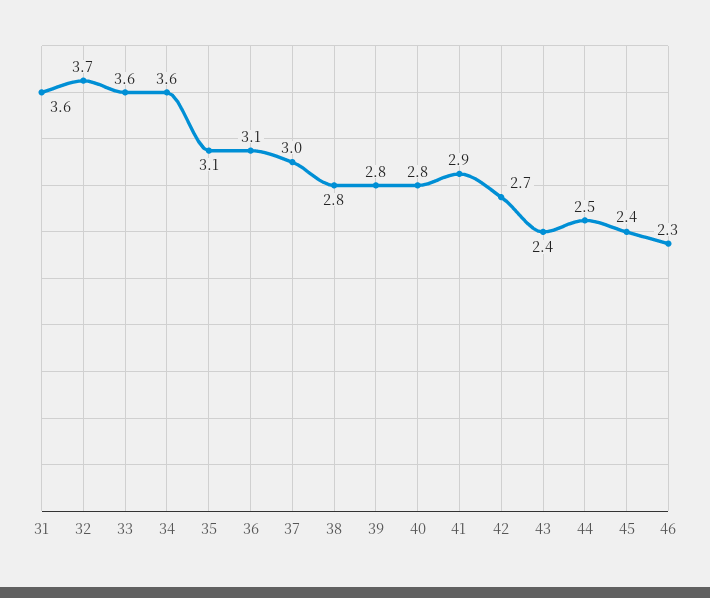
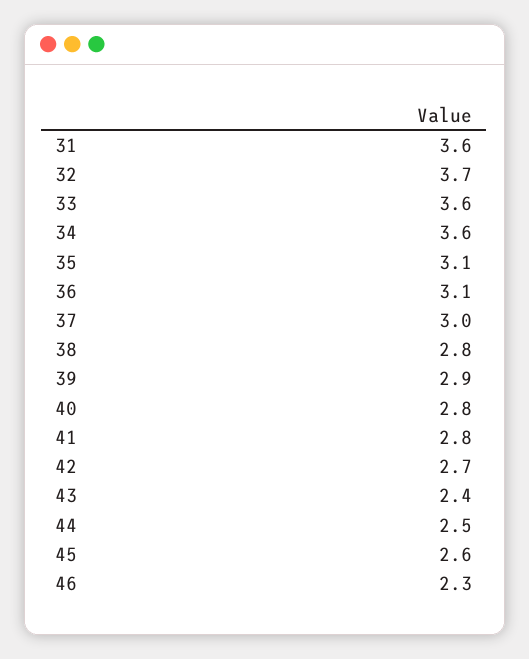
39: 2.8 -> 2.9
41: 2.9 -> 2.8
45: 2.4 -> 2.6

